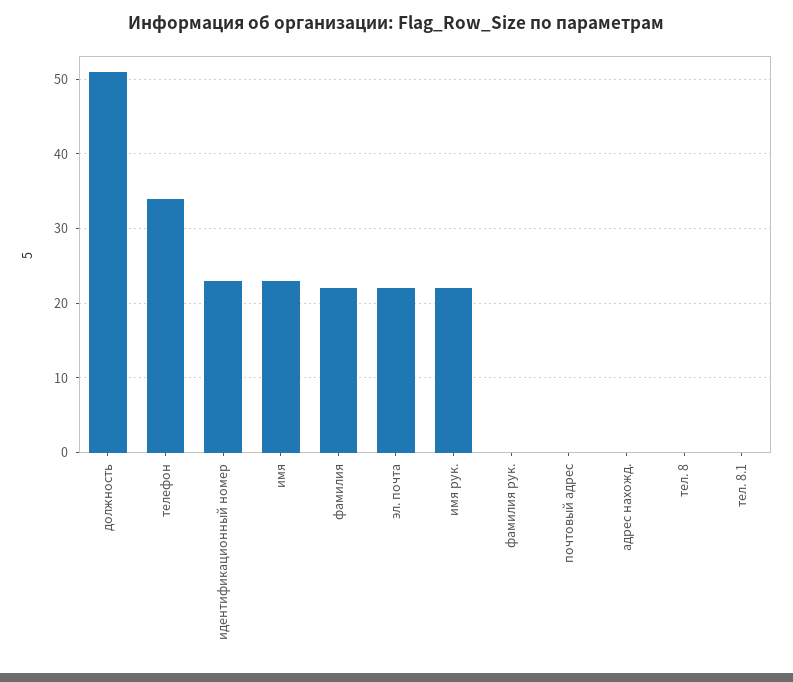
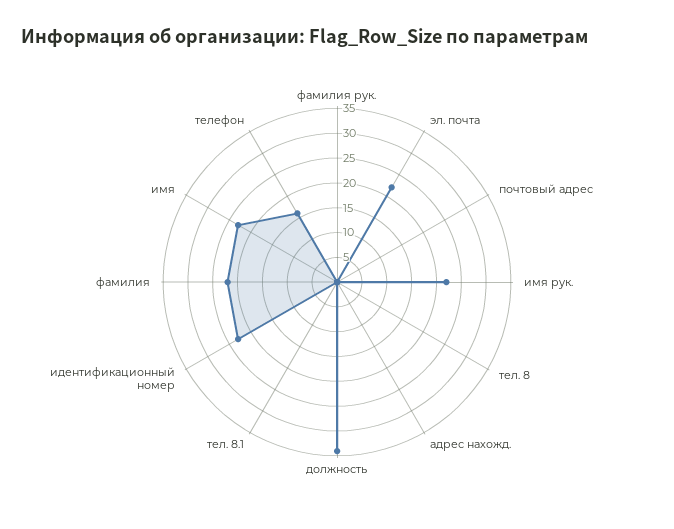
должность: 51 -> 35
телефон: 34 -> 15

